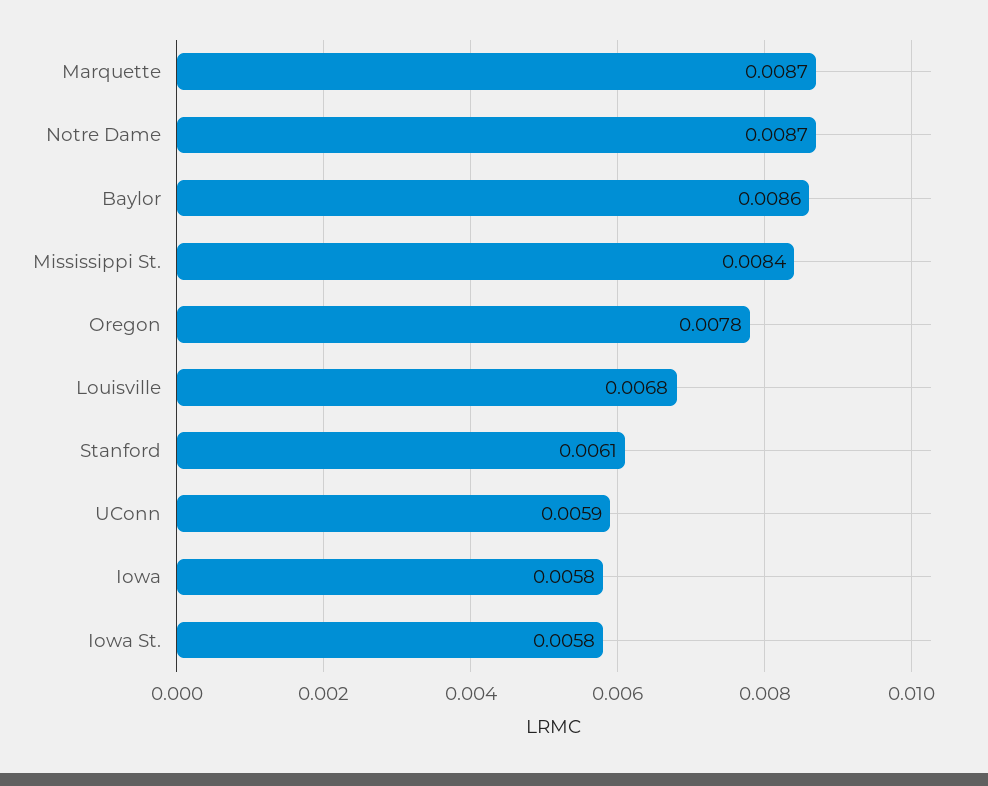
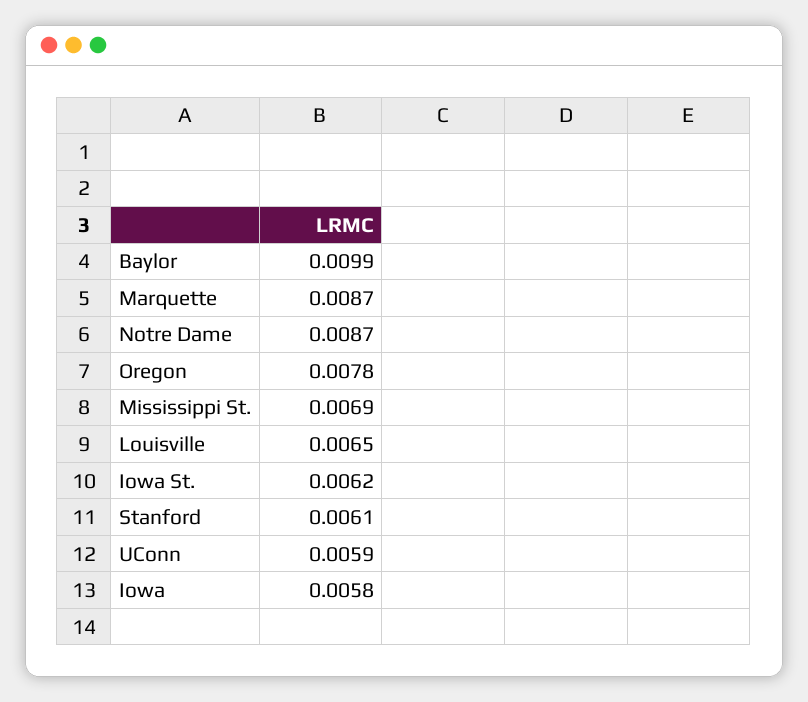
Baylor: 0.0086 -> 0.0099
Mississippi St.: 0.0084 -> 0.0069
Louisville: 0.0068 -> 0.0065
Iowa St.: 0.0058 -> 0.0062

